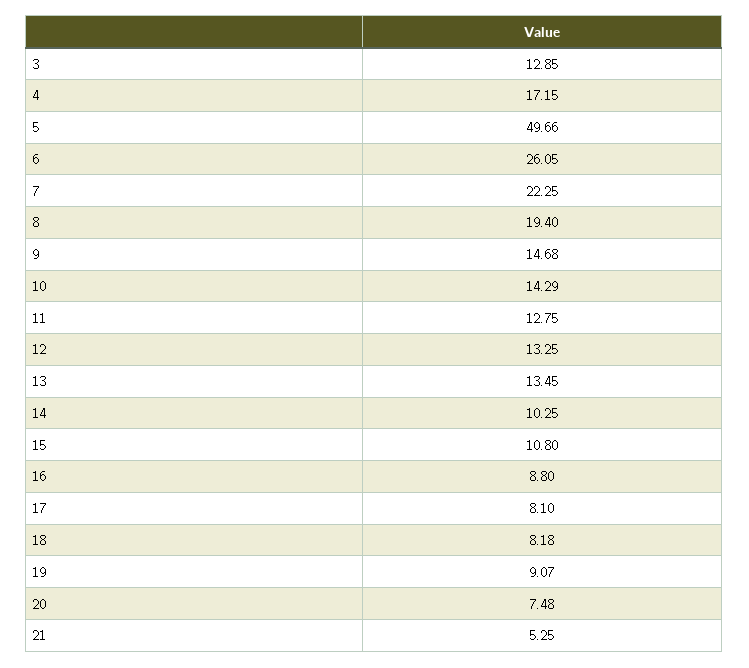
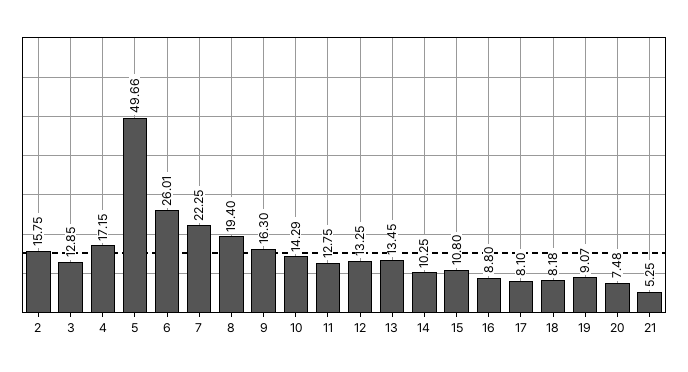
6: 26.05 -> 26.01
9: 14.68 -> 16.3
2: none -> 15.75

